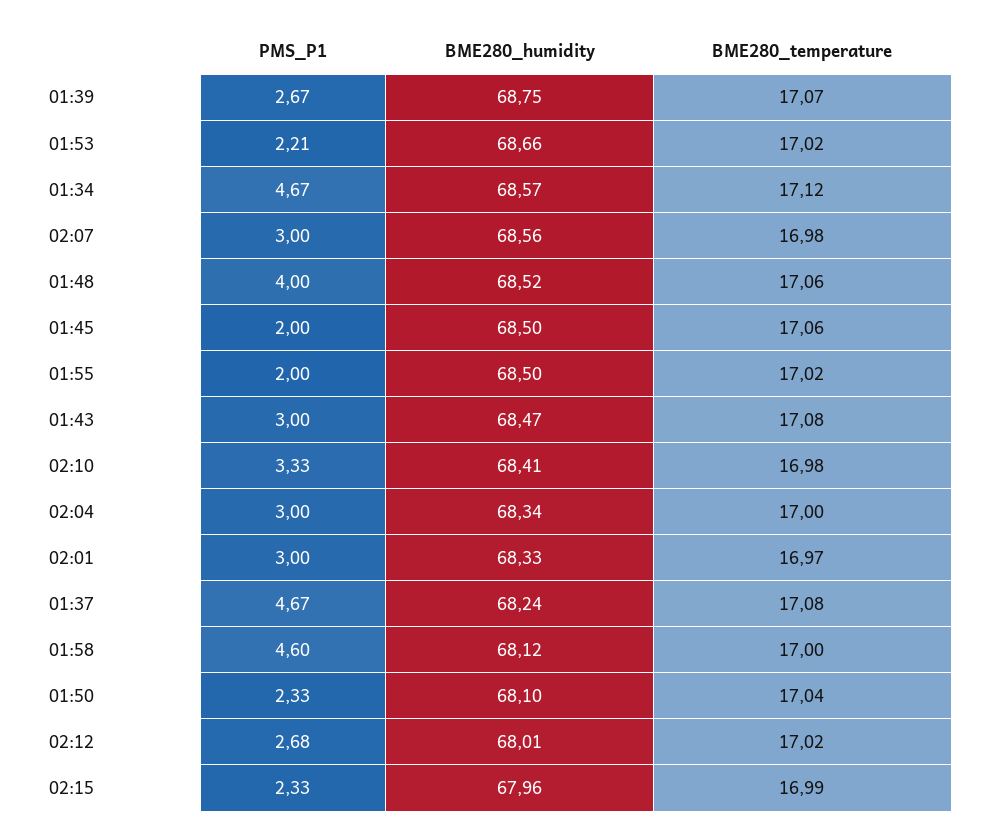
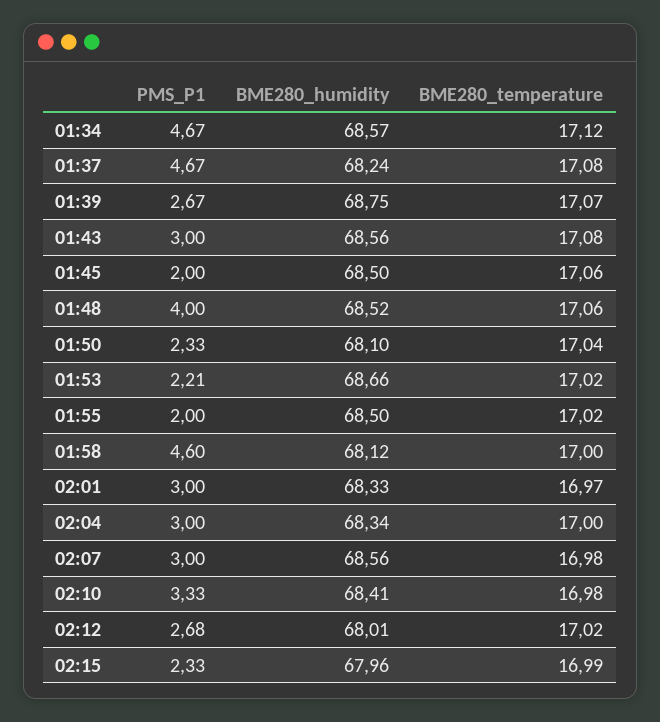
BME280_humidity, 01:43: 68.47 -> 68.56

